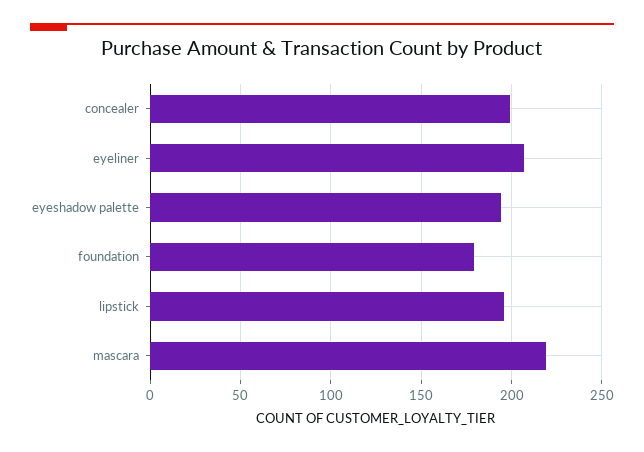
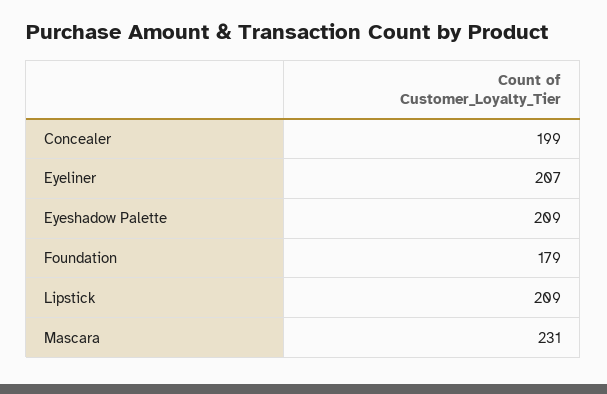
eyeshadow palette: 195 -> 209
lipstick: 195 -> 209
mascara: 220 -> 231

